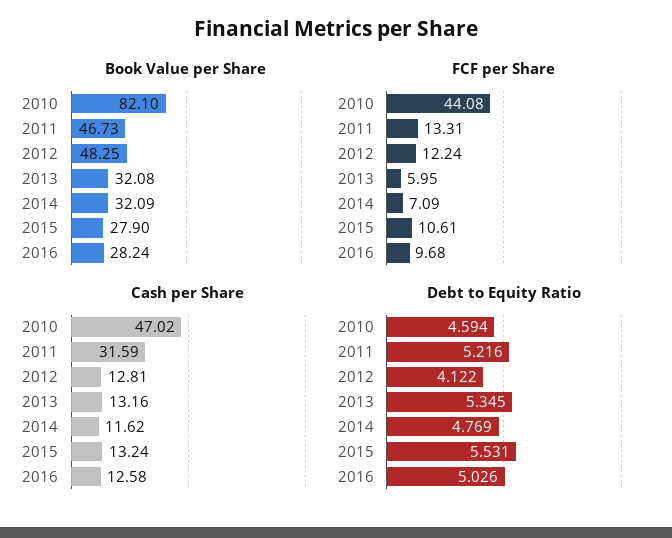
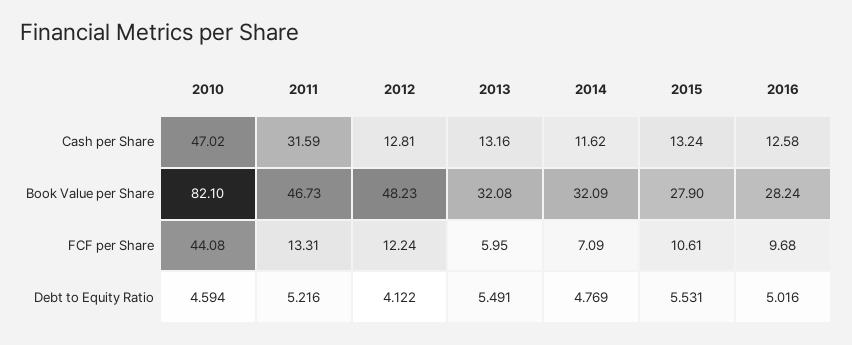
Book Value per Share, 2012: 48.25 -> 48.23
Debt to Equity Ratio, 2013: 5.345 -> 5.491
Debt to Equity Ratio, 2016: 5.026 -> 5.016

